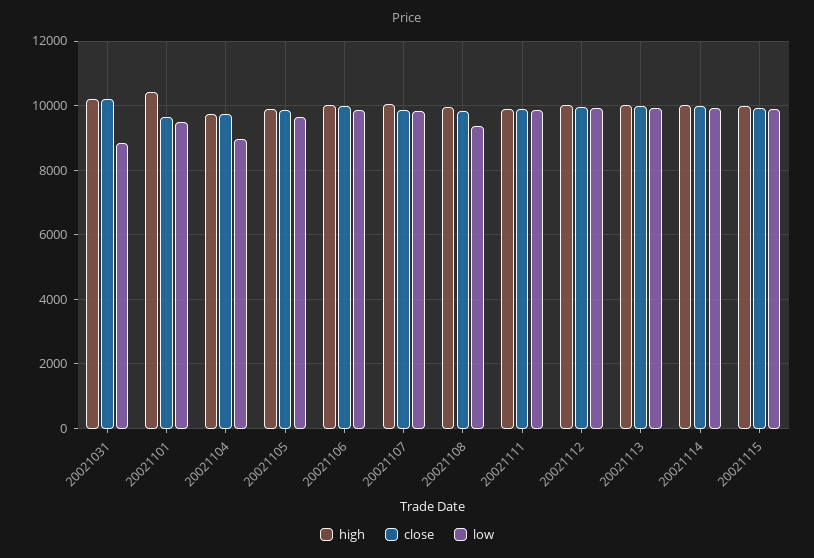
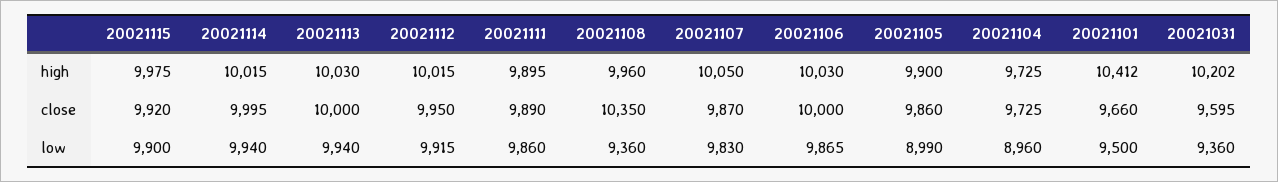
close, 20021031: 10200 -> 9595
low, 20021031: 8800 -> 9360
low, 20021105: 9600 -> 8990
close, 20021108: 9800 -> 10350

